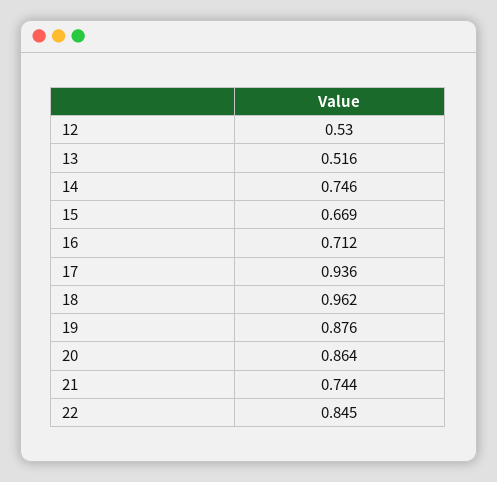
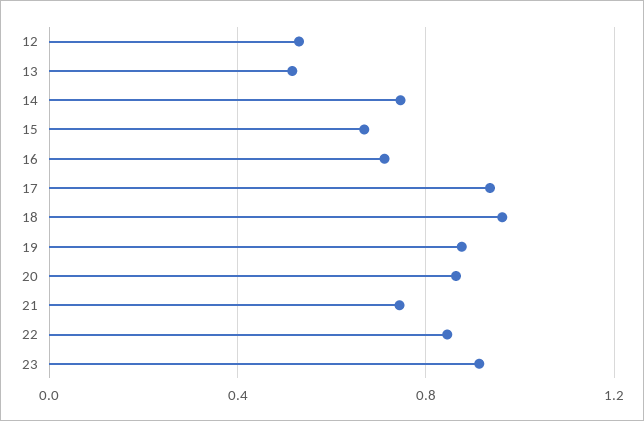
23: none -> 0.9

